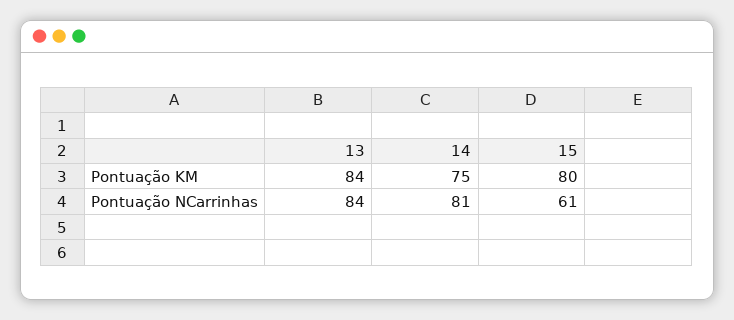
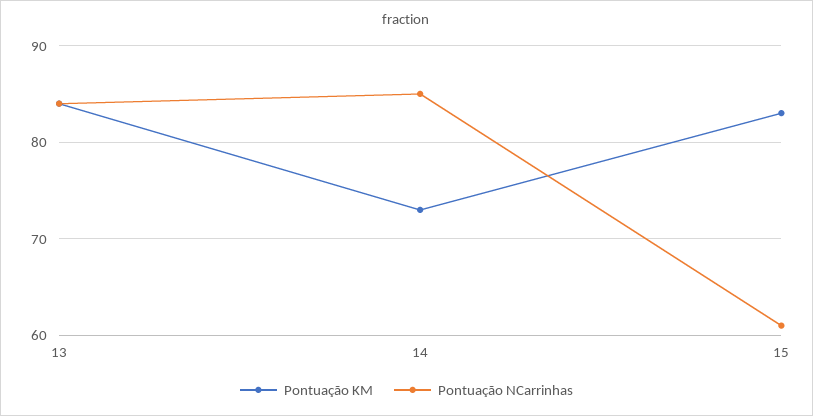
Pontuação KM, 14: 75 -> 73
Pontuação KM, 15: 80 -> 83
Pontuação NCarrinhas, 14: 81 -> 85

